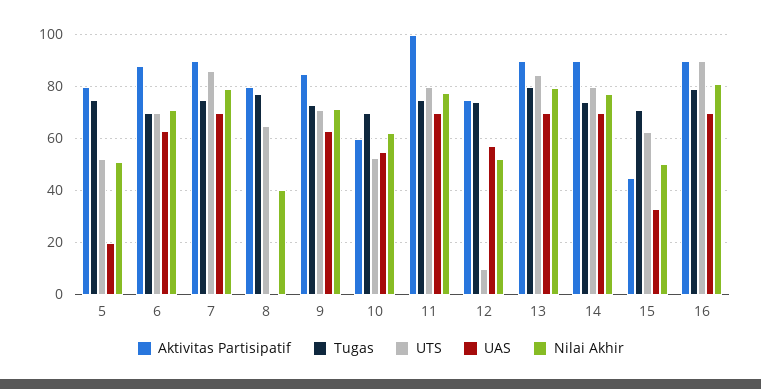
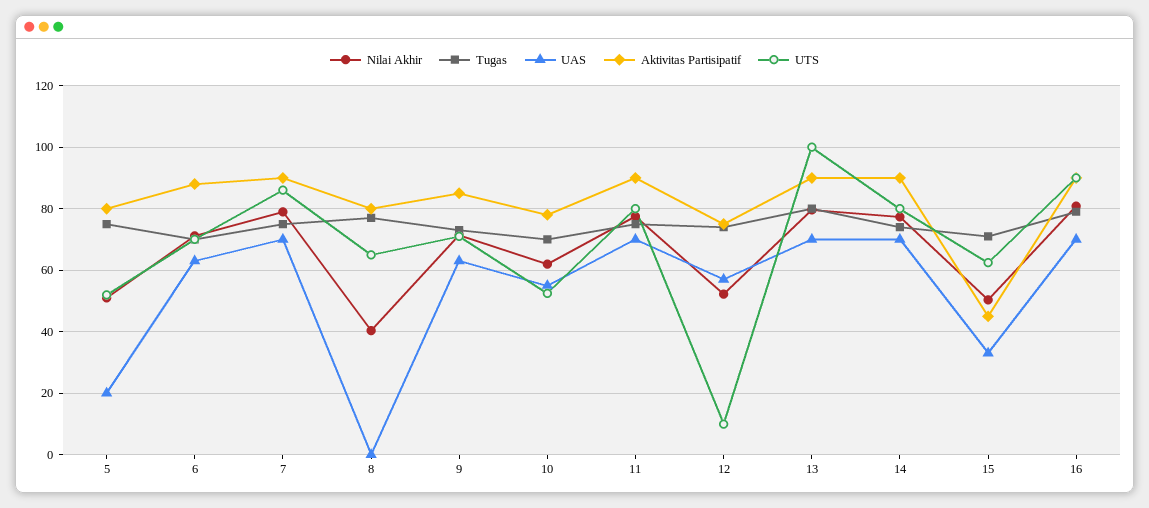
Aktivitas Partisipatif, 10: 60 -> 78
Aktivitas Partisipatif, 11: 100 -> 90
UTS, 13: 85 -> 100

